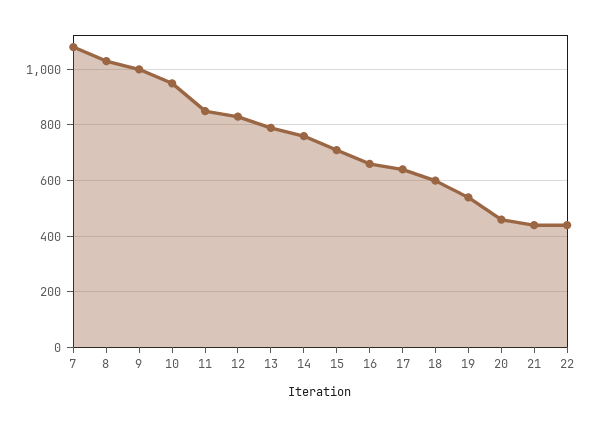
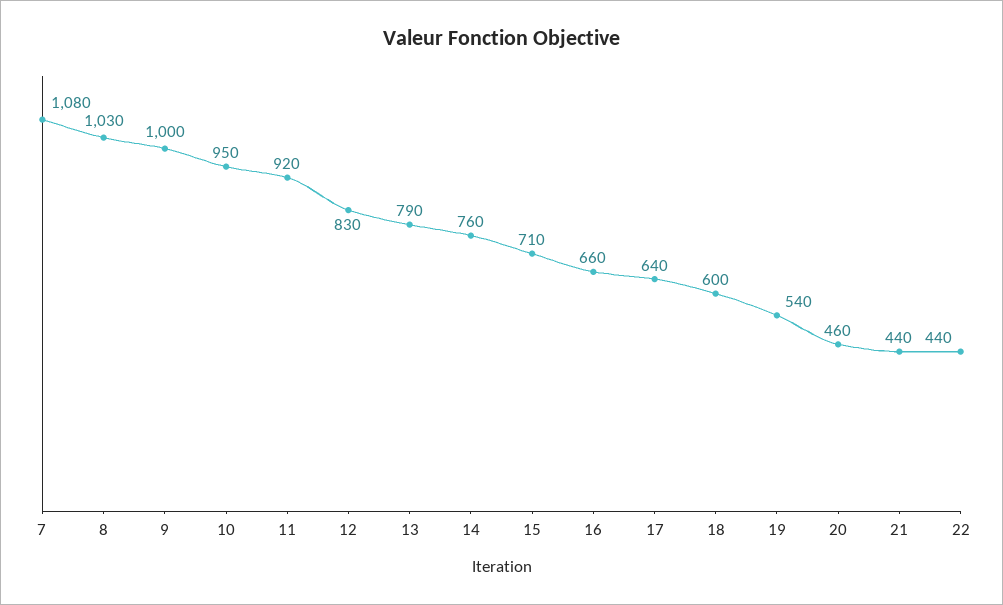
11: 850 -> 920

